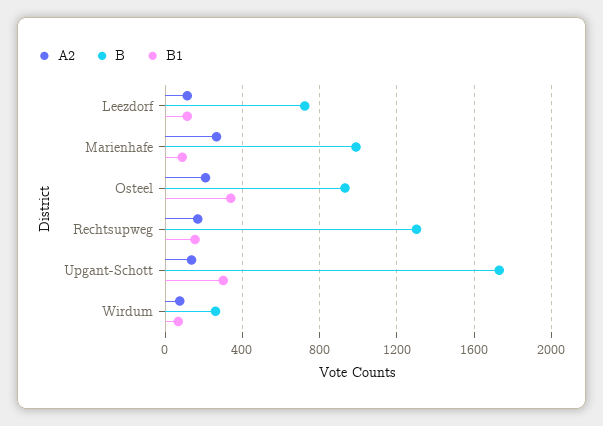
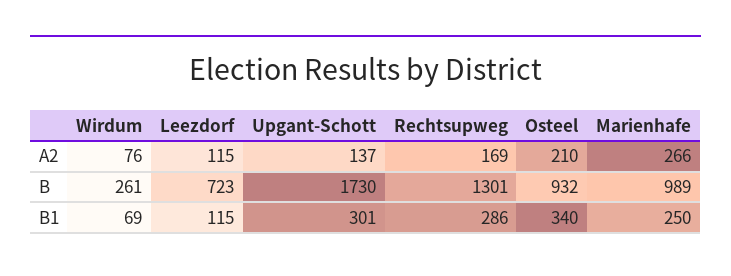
B1, Marienhafe: 100 -> 250
B1, Rechtsupweg: 150 -> 286

